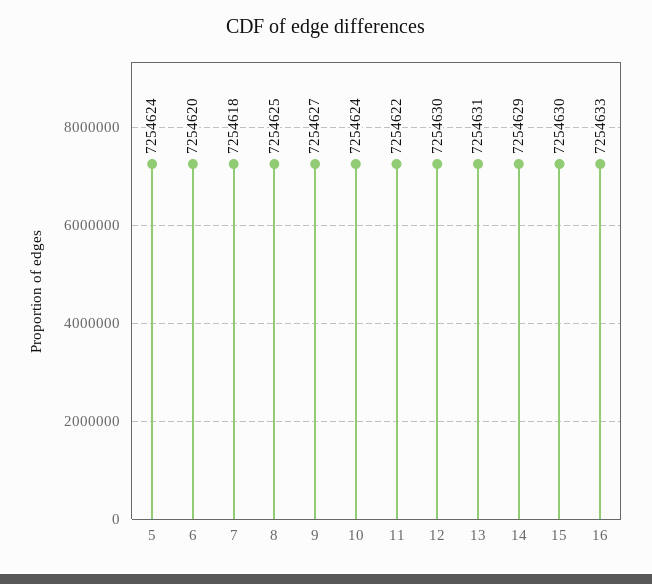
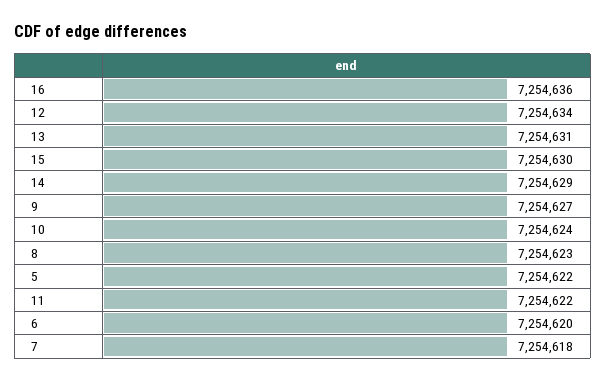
5: 7254624 -> 7254622
8: 7254625 -> 7254623
12: 7254630 -> 7254634
16: 7254633 -> 7254636

